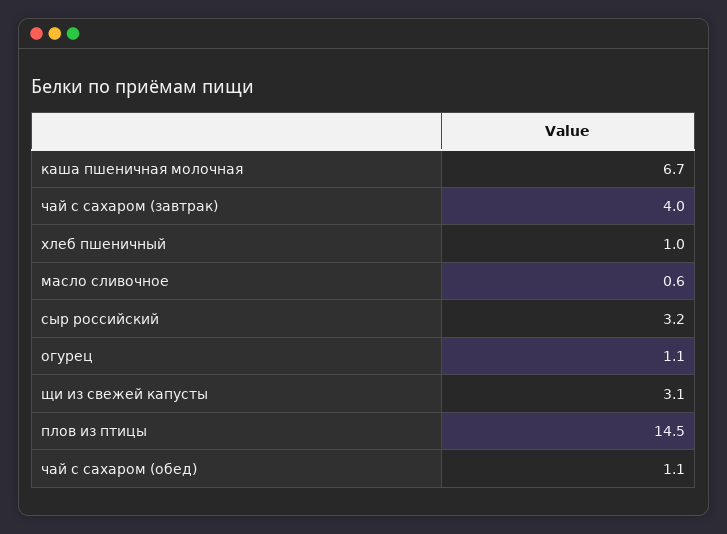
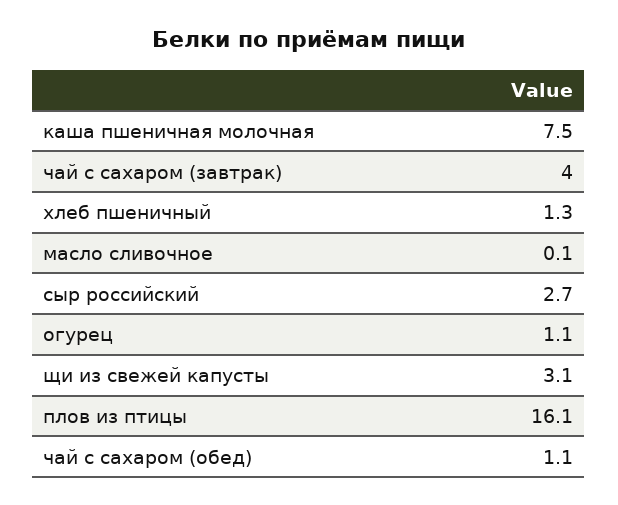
каша пшеничная молочная: 6.7 -> 7.5
хлеб пшеничный: 1 -> 1.3
масло сливочное: 0.6 -> 0.1
сыр российский: 3.2 -> 2.7
плов из птицы: 14.5 -> 16.1

